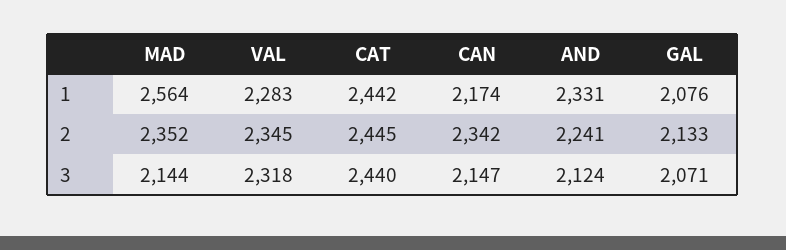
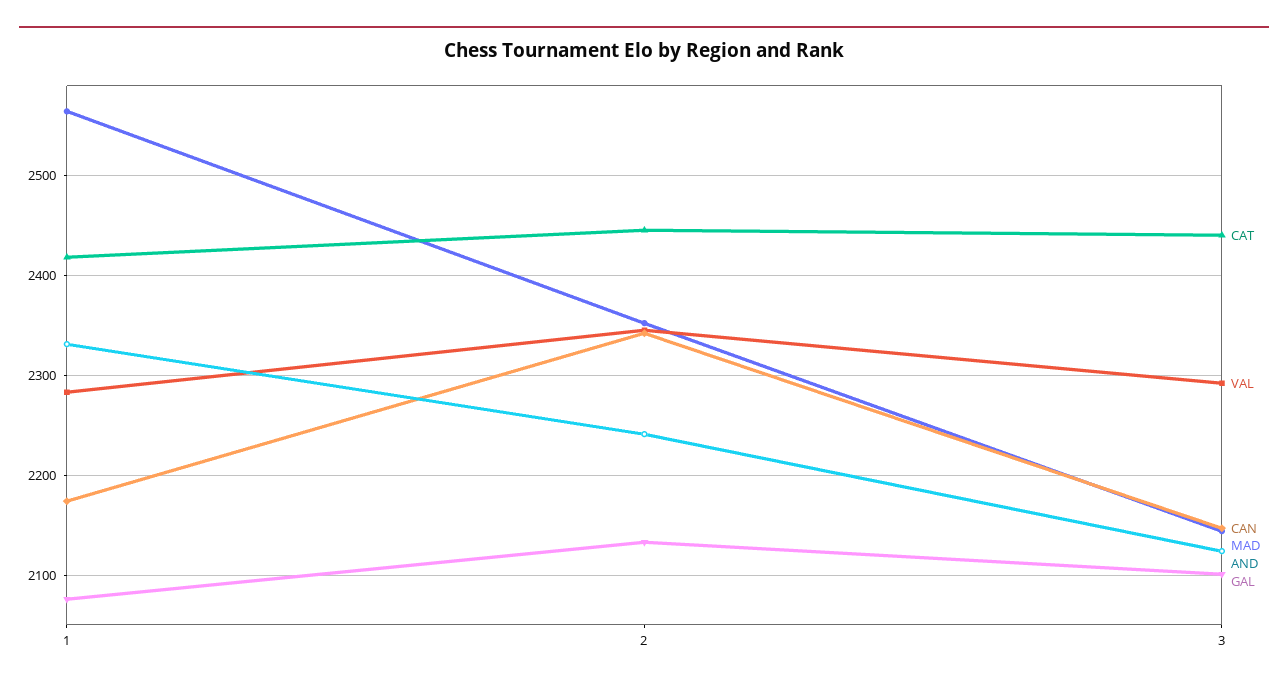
CAT, 1: 2442 -> 2420
VAL, 3: 2318 -> 2290
GAL, 3: 2071 -> 2100

